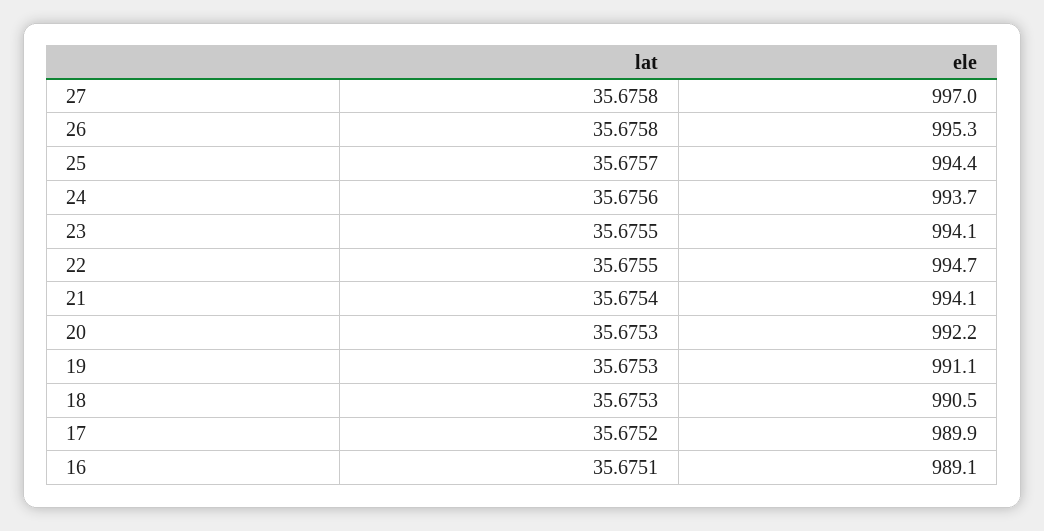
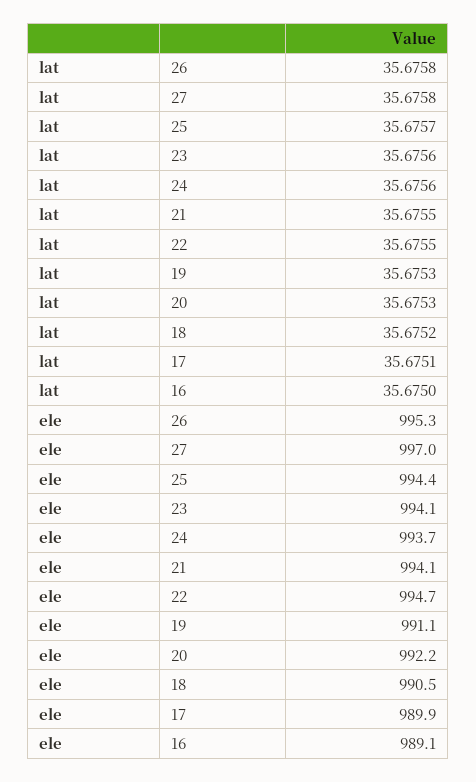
lat, 23: 35.6755 -> 35.6756
lat, 21: 35.6754 -> 35.6755
lat, 18: 35.6753 -> 35.6752
lat, 17: 35.6752 -> 35.6751
lat, 16: 35.6751 -> 35.675

